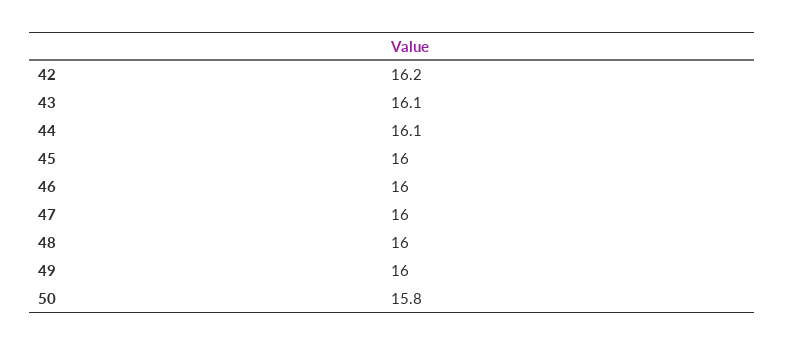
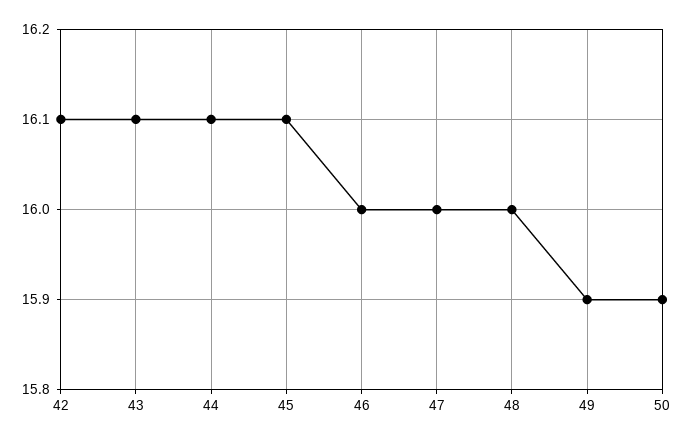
42: 16.2 -> 16.1
45: 16 -> 16.1
49: 16 -> 15.9
50: 15.8 -> 15.9

